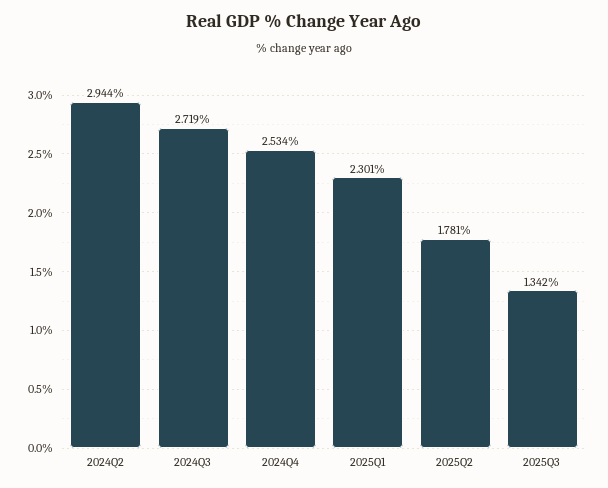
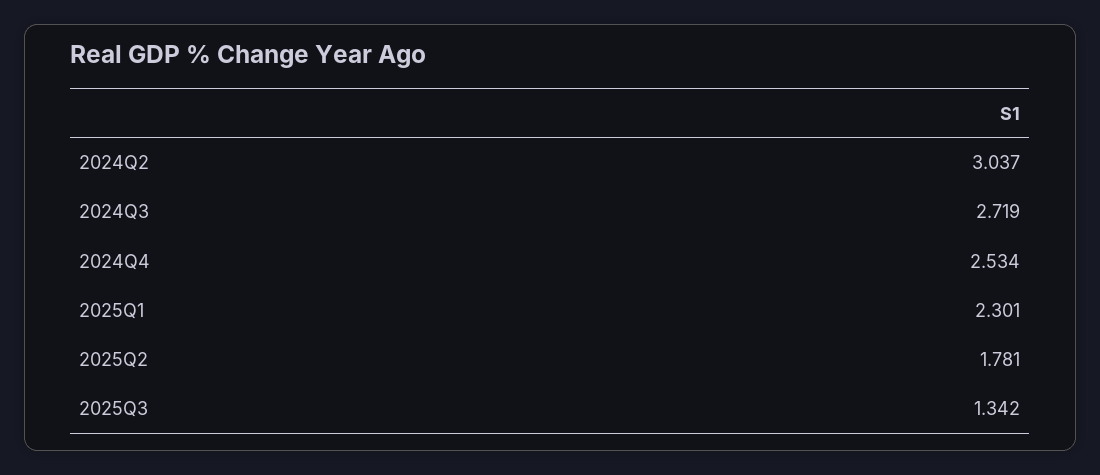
2024Q2: 2.944 -> 3.037

